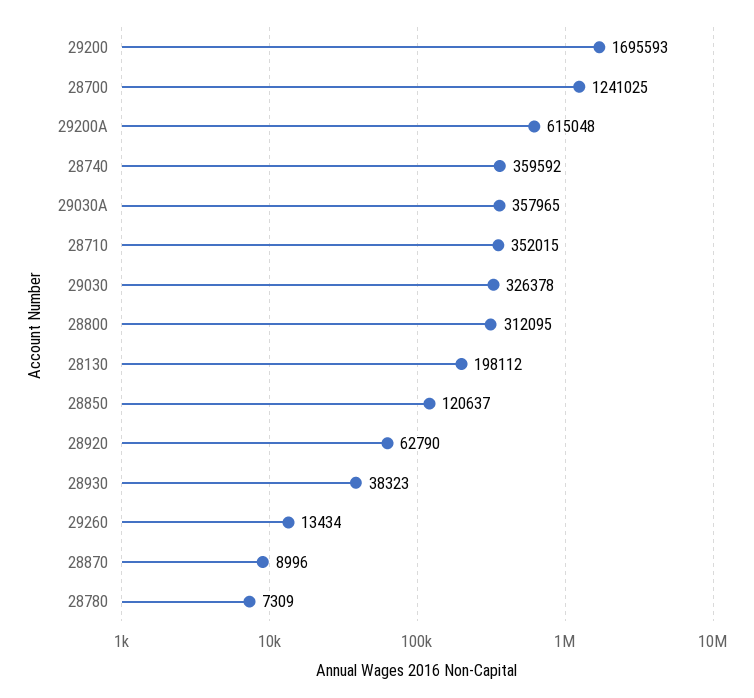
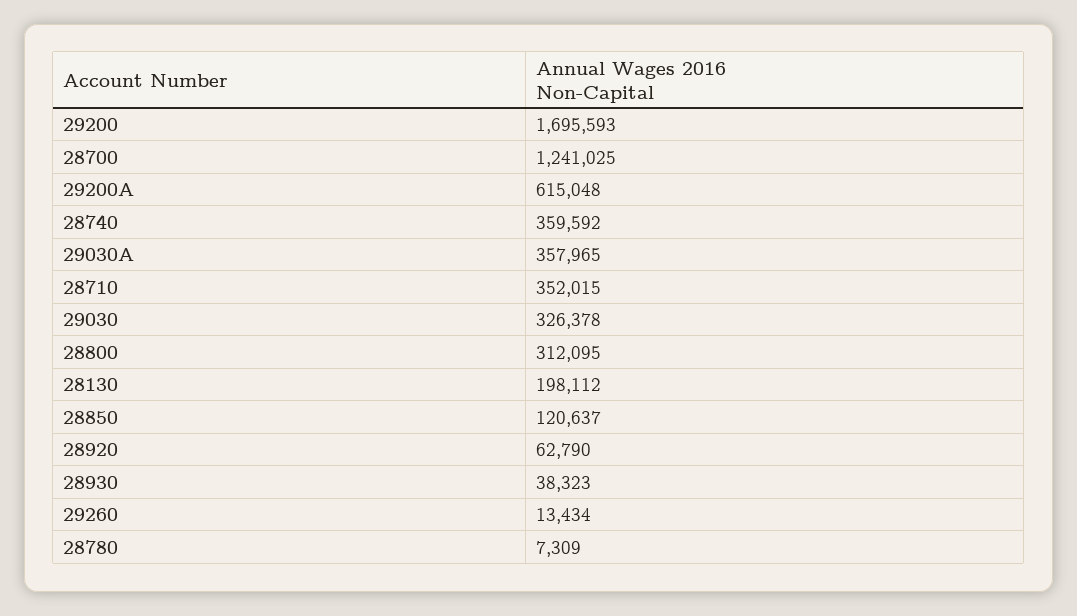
28870: 8996 -> none

